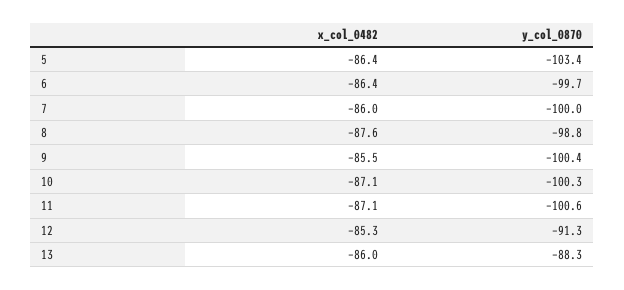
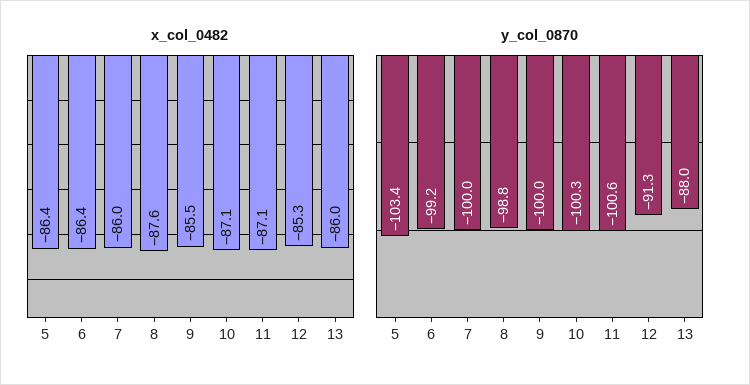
y_col_0870, 6: -99.7 -> -99.2
y_col_0870, 9: -100.4 -> -100
y_col_0870, 13: -88.3 -> -88

